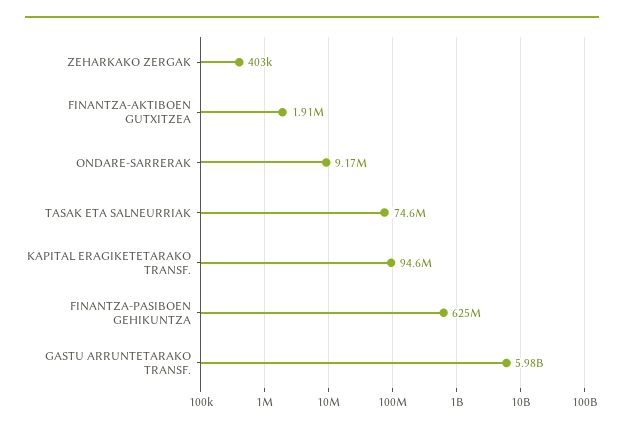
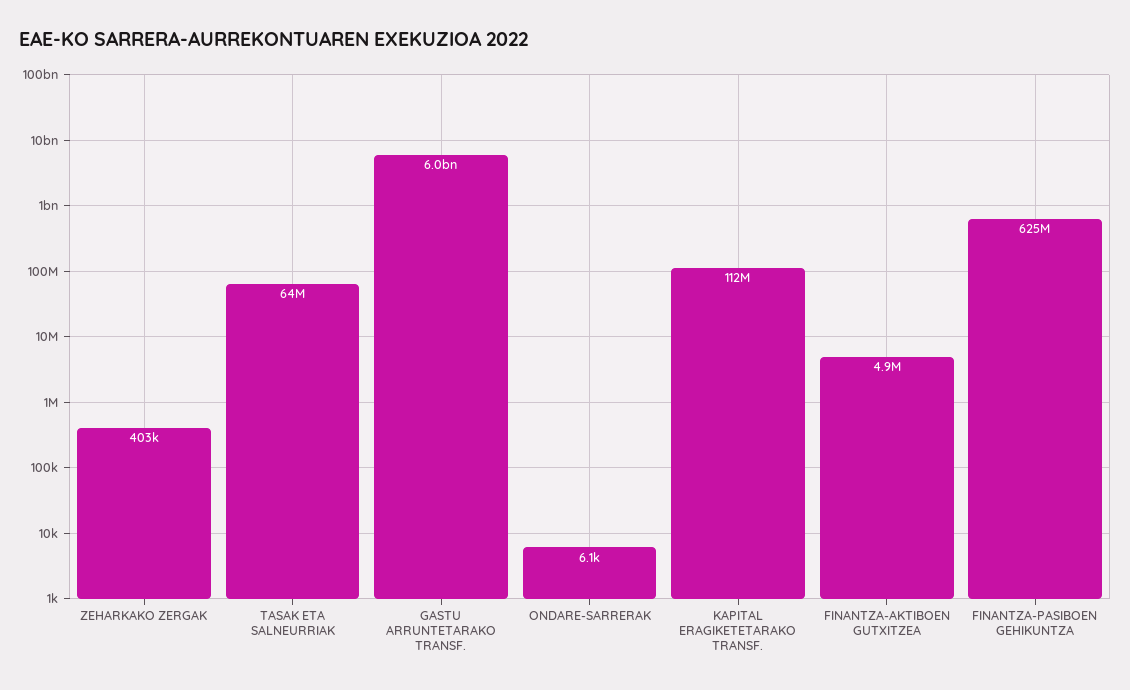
FINANTZA-AKTIBOEN GUTXITZEA: 1910000 -> 4900000
ONDARE-SARRERAK: 9170000 -> 6100
TASAK ETA SALNEURRIAK: 74600000 -> 64000000
KAPITAL ERAGIKETETARAKO TRANSF.: 94600000 -> 112000000

